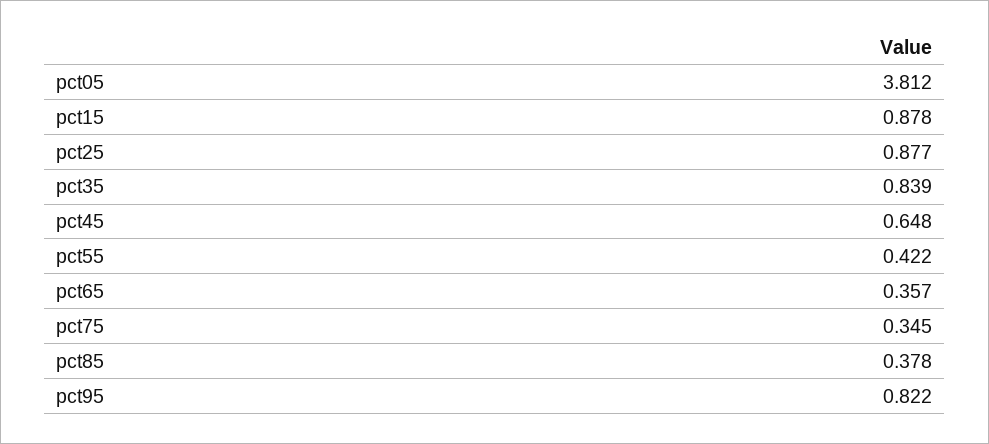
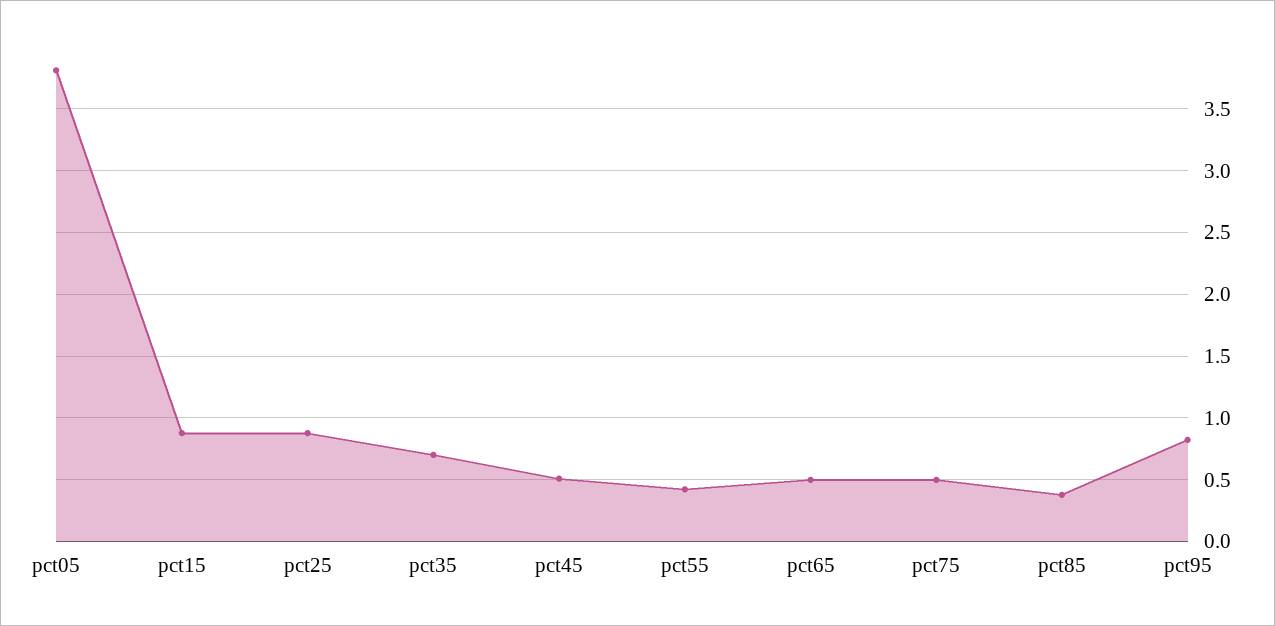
pct35: 0.839 -> 0.7
pct45: 0.648 -> 0.5
pct65: 0.357 -> 0.5
pct75: 0.345 -> 0.5

